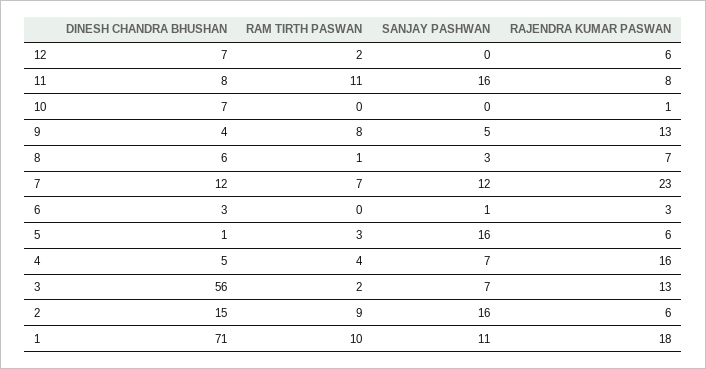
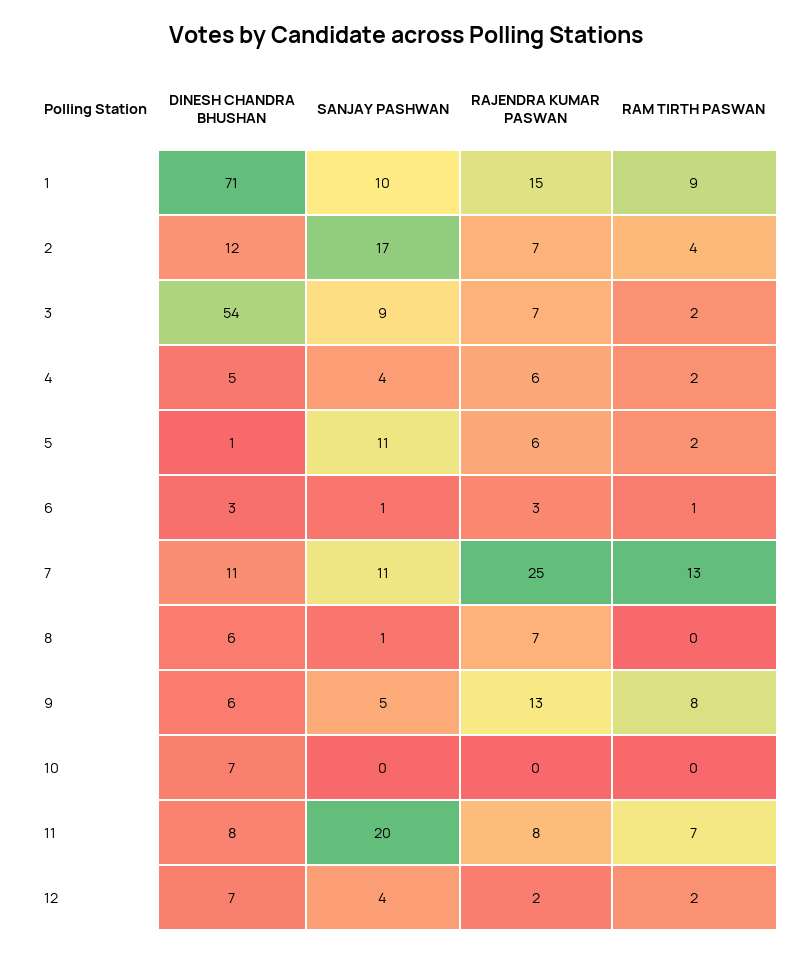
SANJAY PASHWAN, 12: 0 -> 4
RAJENDRA KUMAR PASWAN, 12: 6 -> 2
RAM TIRTH PASWAN, 11: 11 -> 7
SANJAY PASHWAN, 11: 16 -> 20
RAJENDRA KUMAR PASWAN, 10: 1 -> 0
DINESH CHANDRA BHUSHAN, 9: 4 -> 6
RAM TIRTH PASWAN, 8: 1 -> 0
SANJAY PASHWAN, 8: 3 -> 1
DINESH CHANDRA BHUSHAN, 7: 12 -> 11
RAM TIRTH PASWAN, 7: 7 -> 13
SANJAY PASHWAN, 7: 12 -> 11
RAJENDRA KUMAR PASWAN, 7: 23 -> 25
RAM TIRTH PASWAN, 6: 0 -> 1
RAM TIRTH PASWAN, 5: 3 -> 2
SANJAY PASHWAN, 5: 16 -> 11
RAM TIRTH PASWAN, 4: 4 -> 2
SANJAY PASHWAN, 4: 7 -> 4
RAJENDRA KUMAR PASWAN, 4: 16 -> 6
DINESH CHANDRA BHUSHAN, 3: 56 -> 54
SANJAY PASHWAN, 3: 7 -> 9
RAJENDRA KUMAR PASWAN, 3: 13 -> 7
DINESH CHANDRA BHUSHAN, 2: 15 -> 12
RAM TIRTH PASWAN, 2: 9 -> 4
SANJAY PASHWAN, 2: 16 -> 17
RAJENDRA KUMAR PASWAN, 2: 6 -> 7
RAM TIRTH PASWAN, 1: 10 -> 9
SANJAY PASHWAN, 1: 11 -> 10
RAJENDRA KUMAR PASWAN, 1: 18 -> 15

